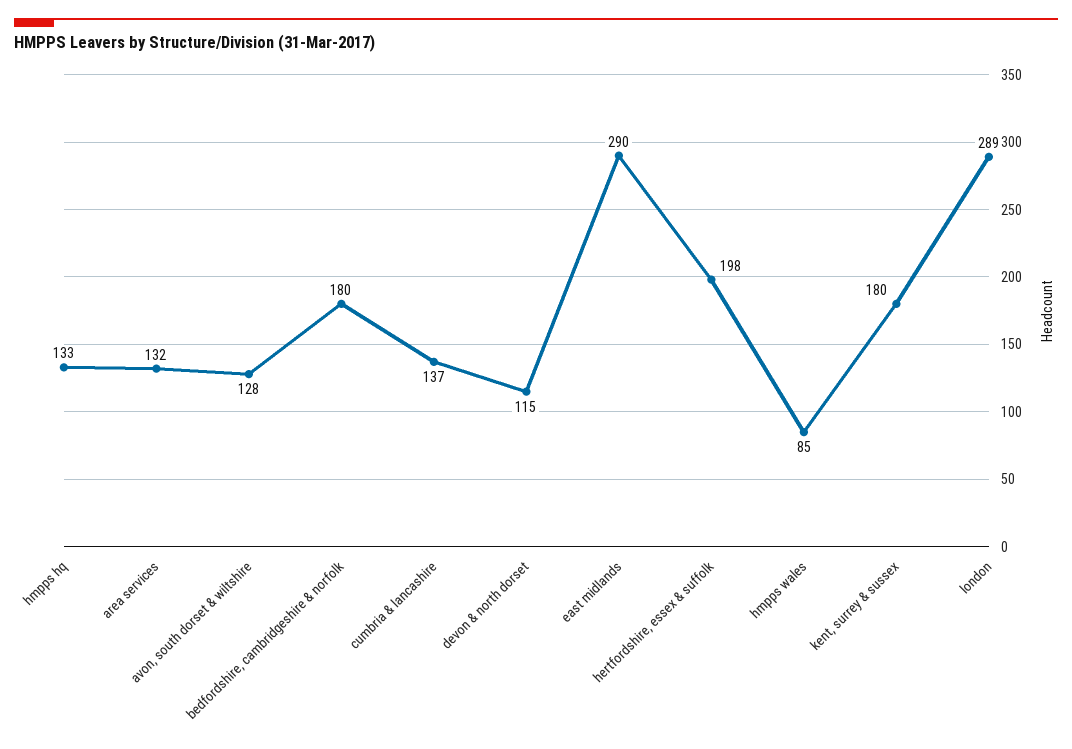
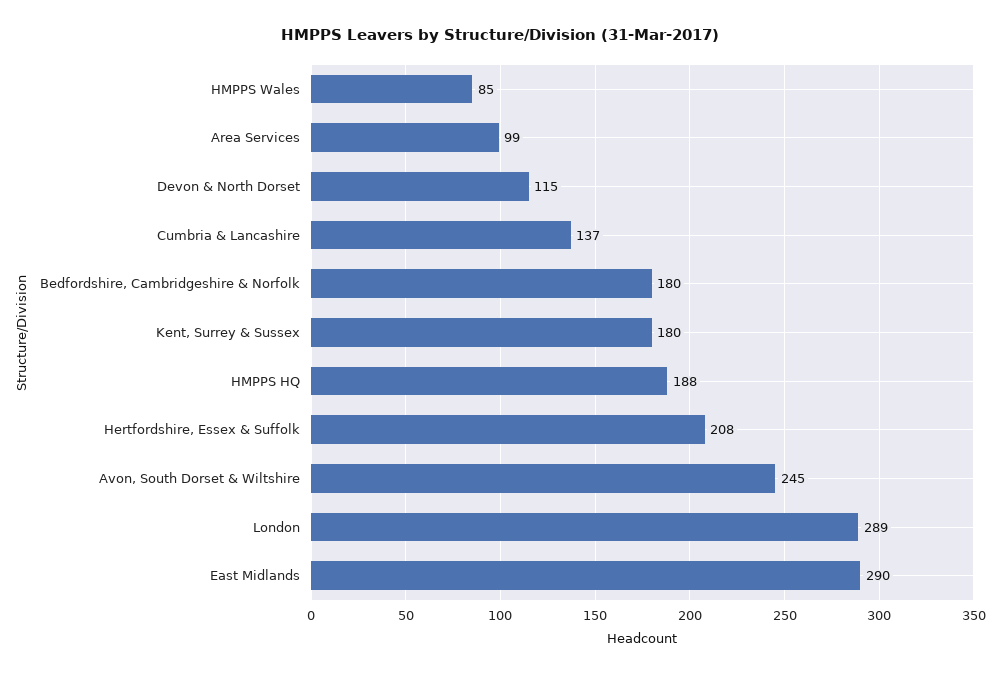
hmpps hq: 133 -> 188
area services: 132 -> 99
avon, south dorset & wiltshire: 128 -> 245
hertfordshire, essex & suffolk: 198 -> 208

